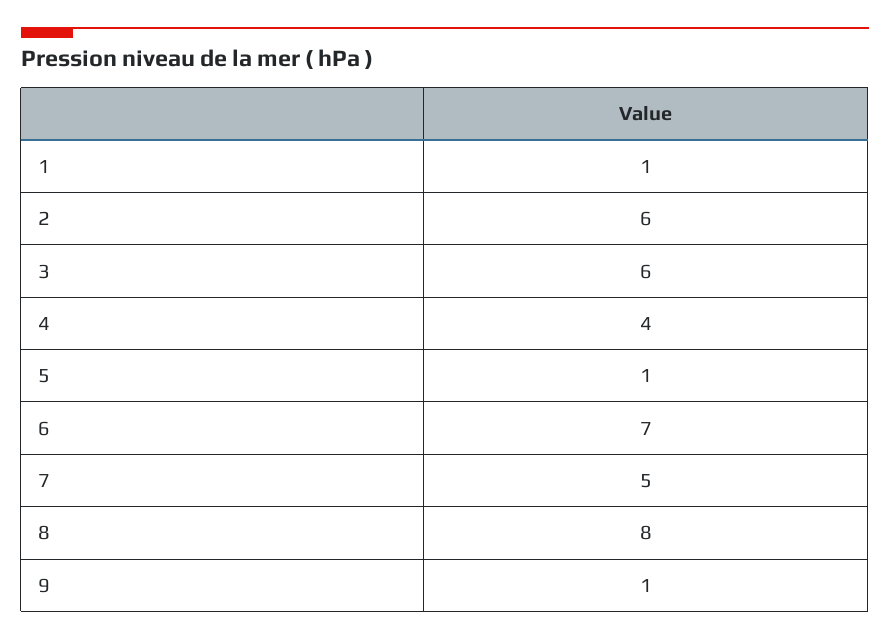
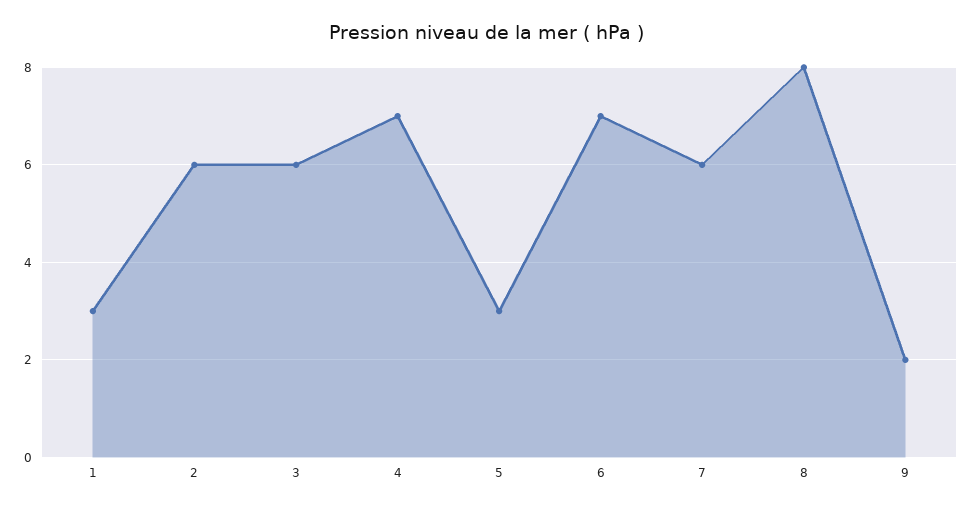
1: 1 -> 3
4: 4 -> 7
5: 1 -> 3
7: 5 -> 6
9: 1 -> 2

